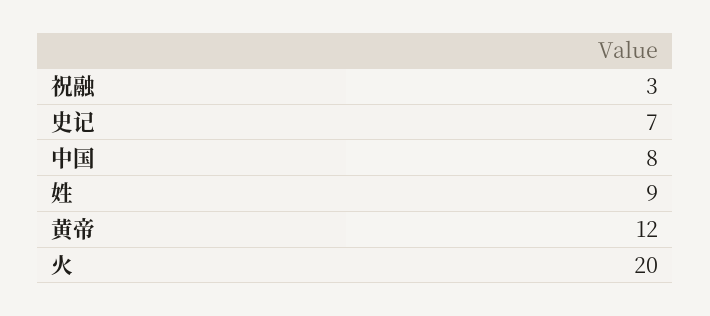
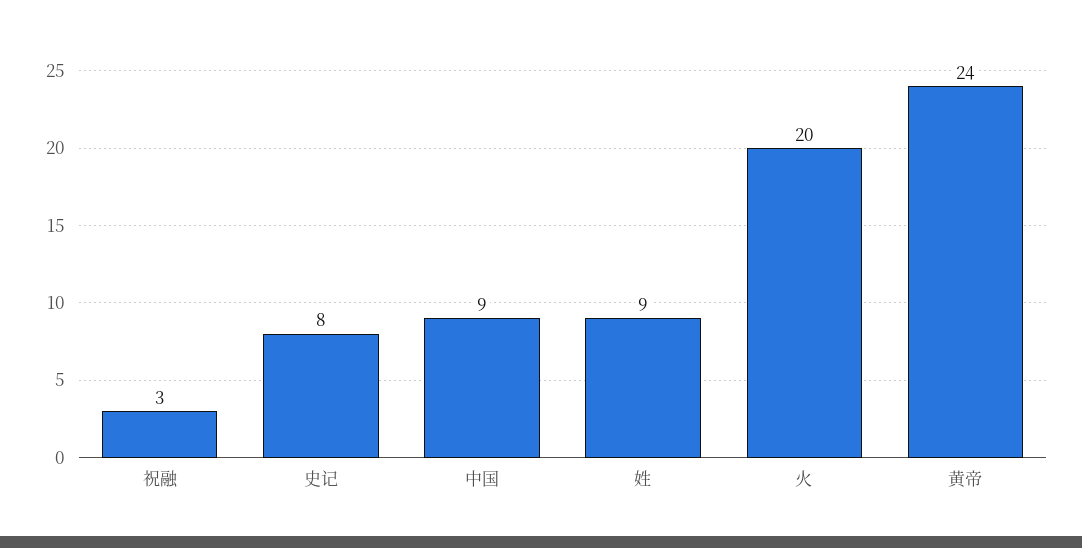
史记: 7 -> 8
中国: 8 -> 9
黄帝: 12 -> 24

